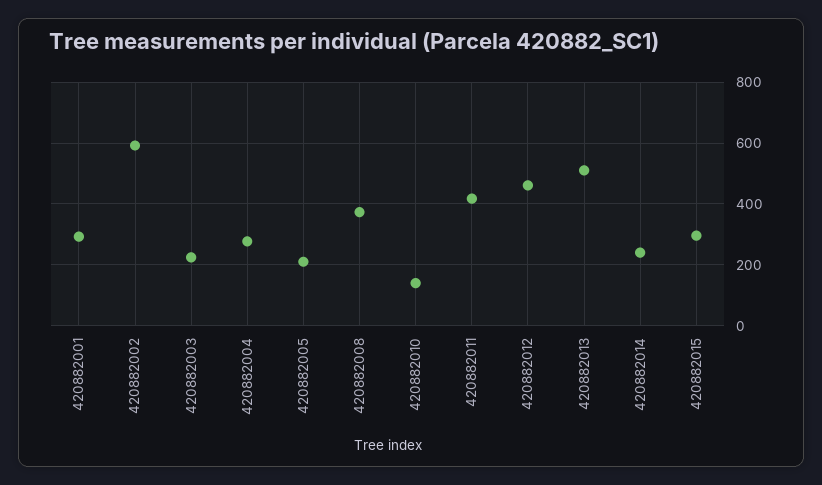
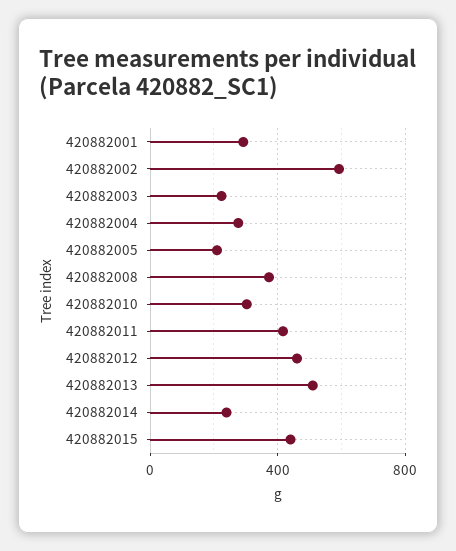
420882010: 140 -> 300
420882015: 300 -> 450

